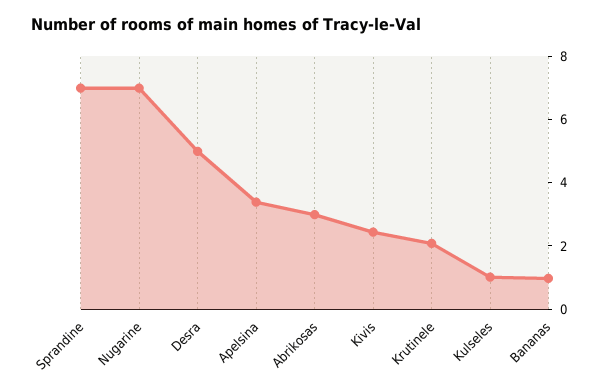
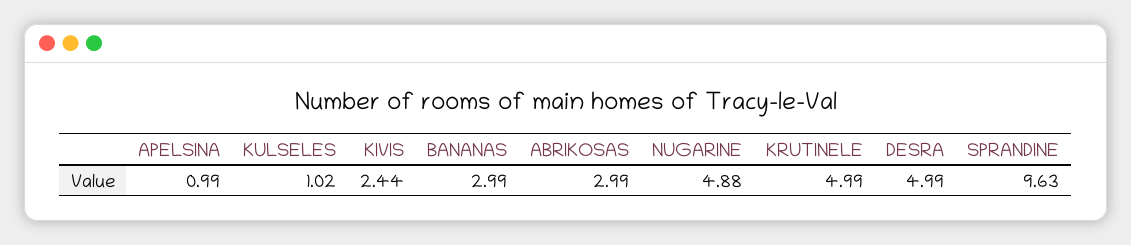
Sprandine: 7 -> 9.63
Nugarine: 7 -> 4.88
Apelsina: 3.5 -> 0.99
Krutinele: 2 -> 4.99
Bananas: 1 -> 2.99

